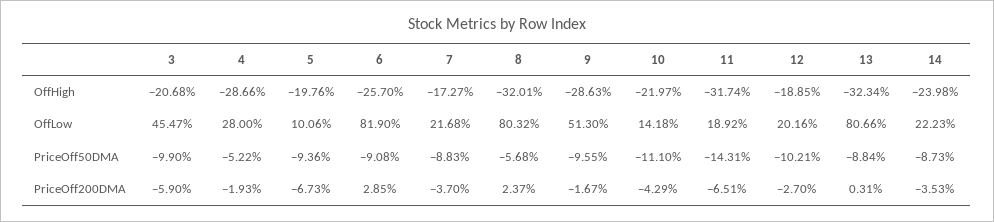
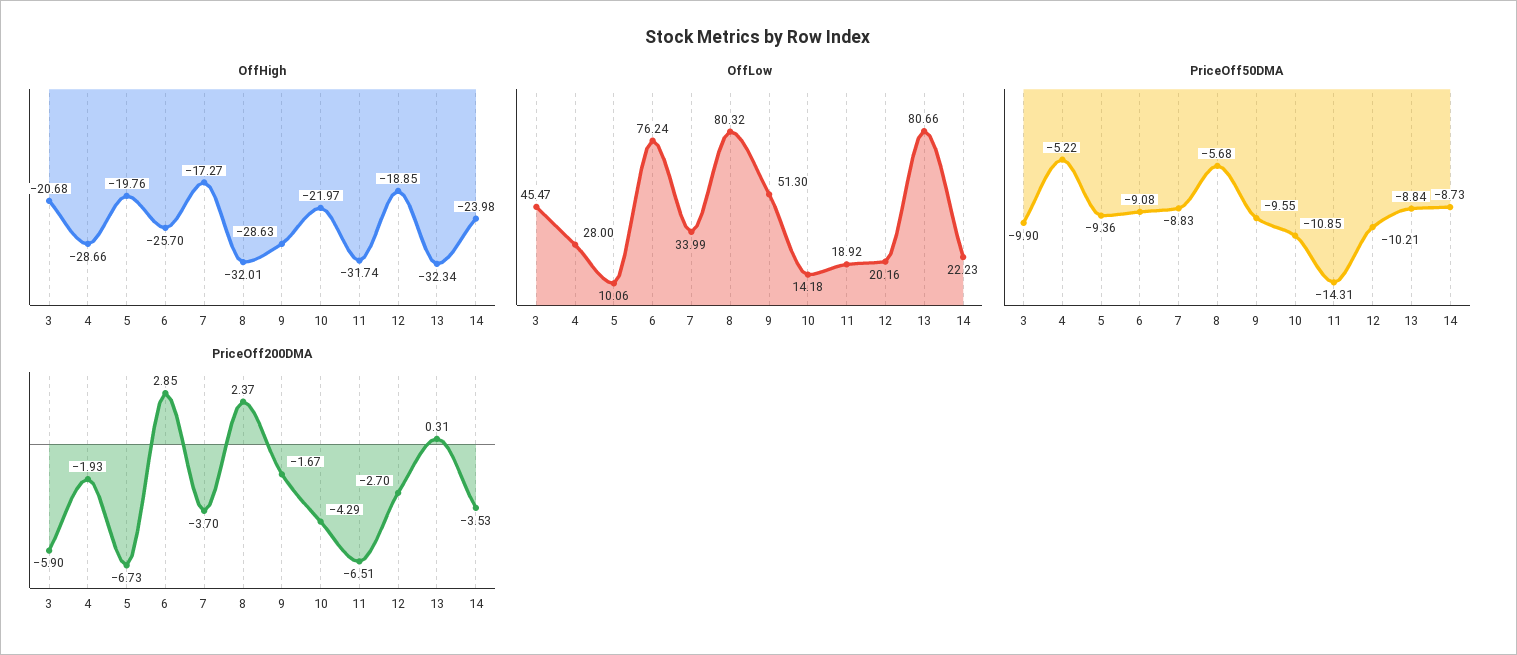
OffLow, 6: 81.9 -> 76.24
OffLow, 7: 21.68 -> 33.99
PriceOff50DMA, 10: -11.1 -> -10.85

